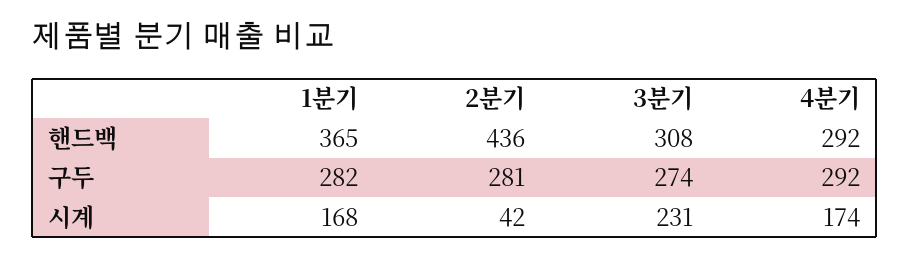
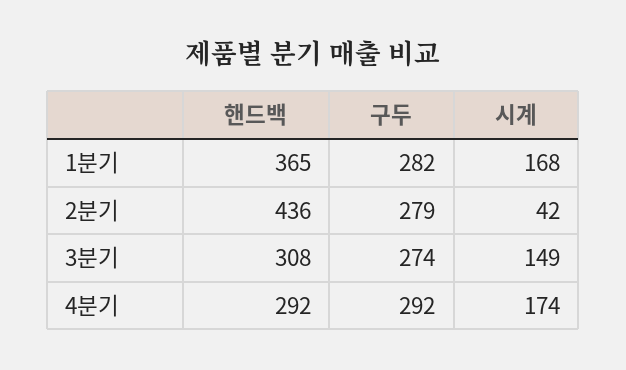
2분기, 구두: 281 -> 279
3분기, 시계: 231 -> 149

